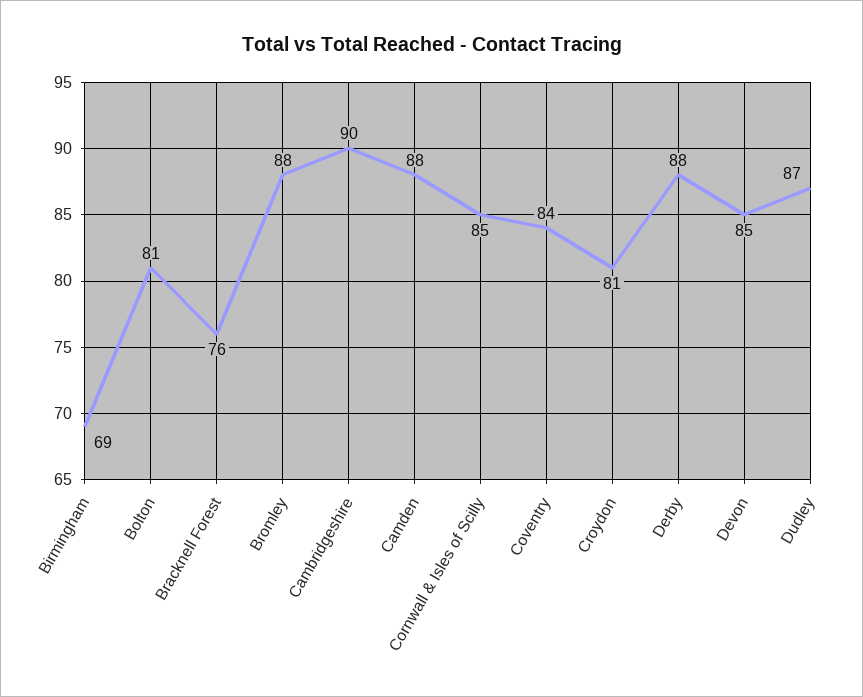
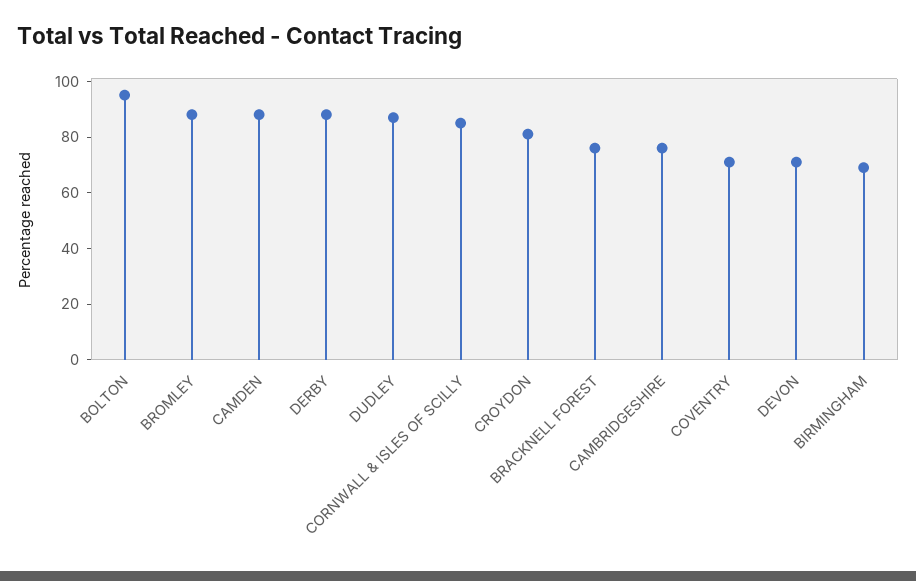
Bolton: 81 -> 95
Cambridgeshire: 90 -> 75
Coventry: 84 -> 70
Devon: 85 -> 70

